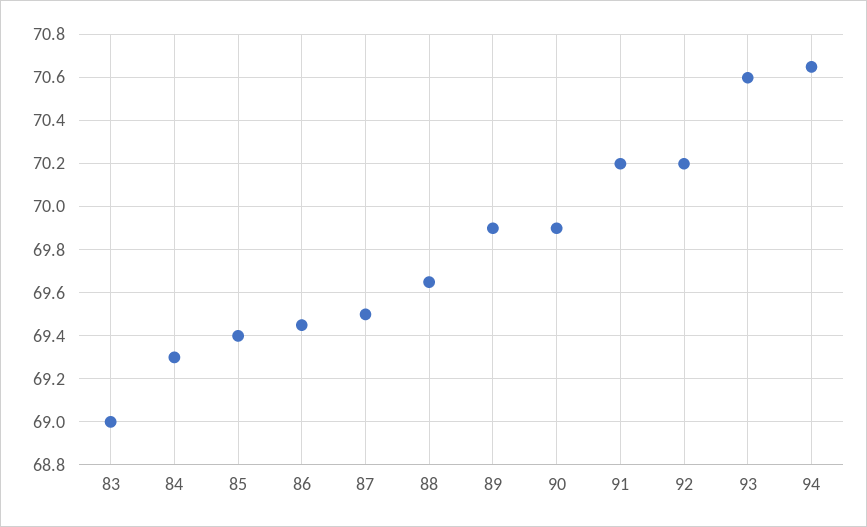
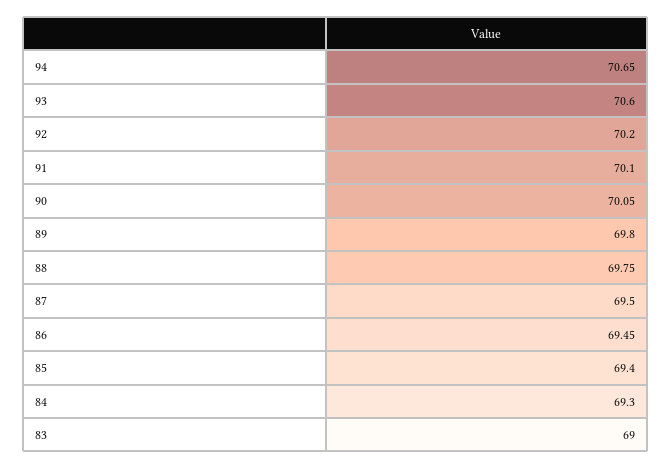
88: 69.65 -> 69.75
89: 69.9 -> 69.8
90: 69.9 -> 70.05
91: 70.2 -> 70.1

